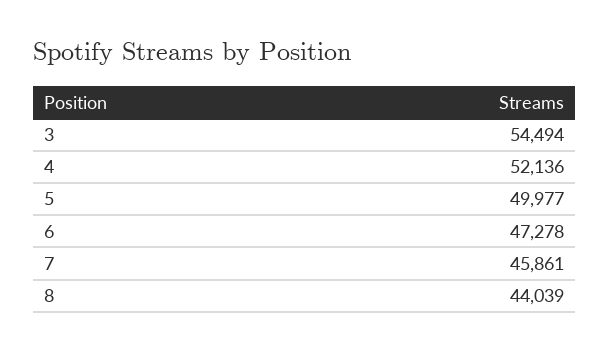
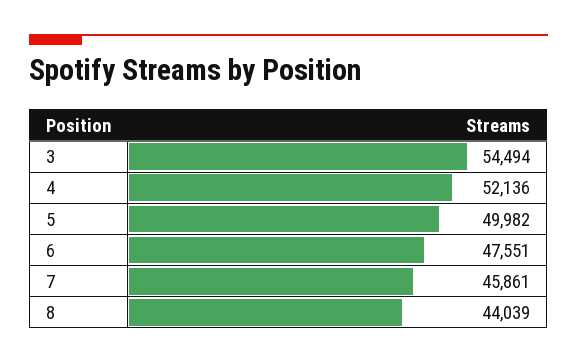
5: 49977 -> 49982
6: 47278 -> 47551

